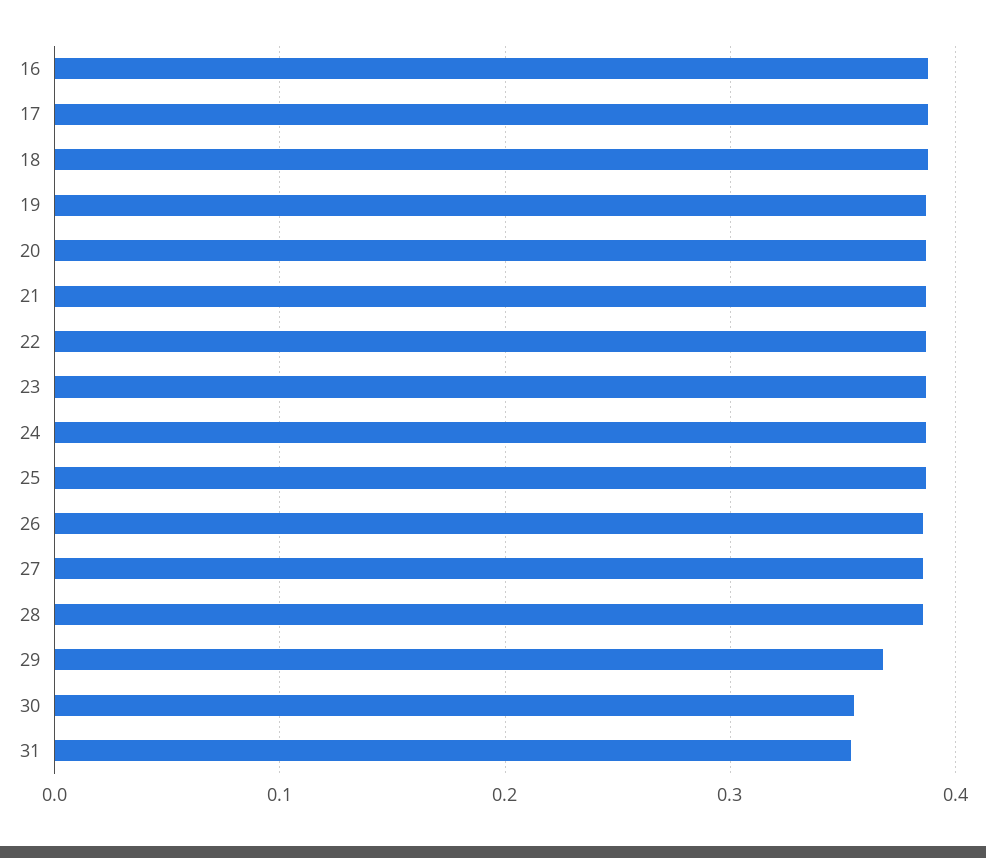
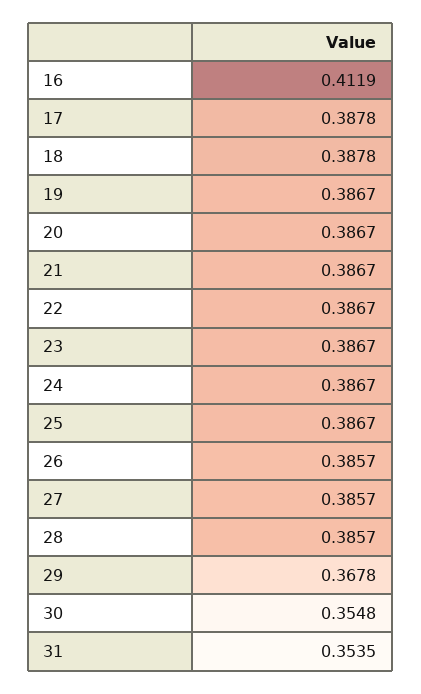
16: 0.39 -> 0.4119

